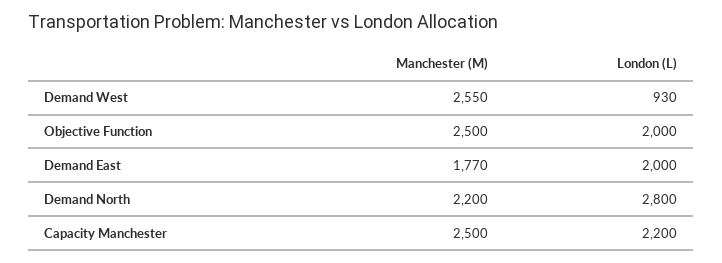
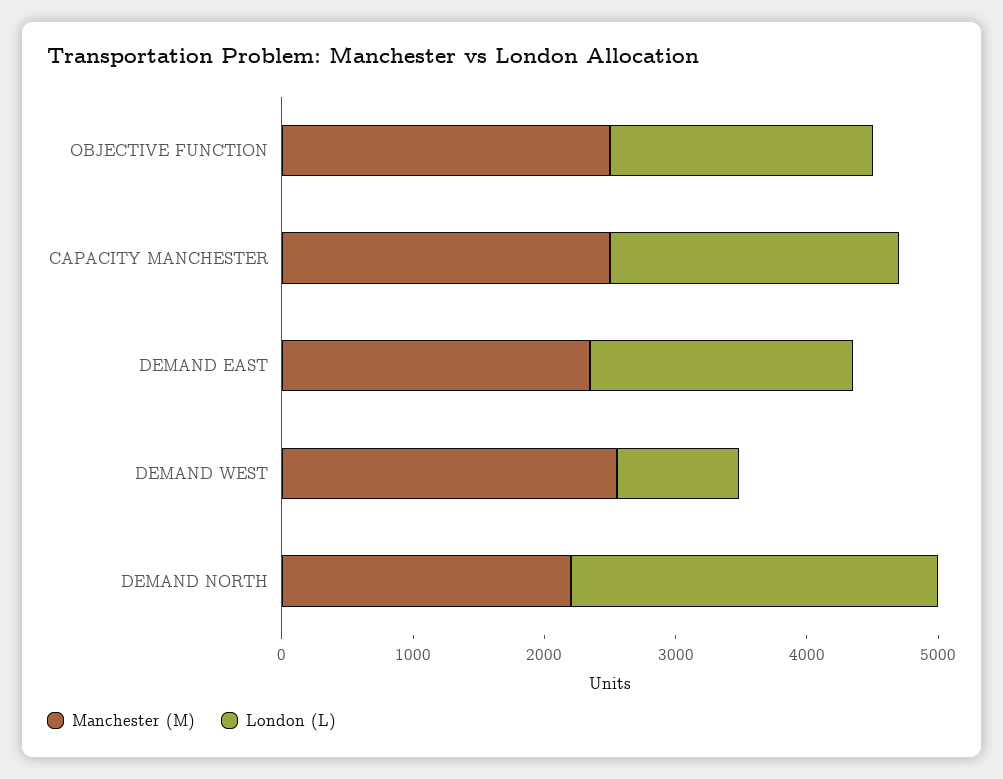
Manchester (M), Demand East: 1770 -> 2400

